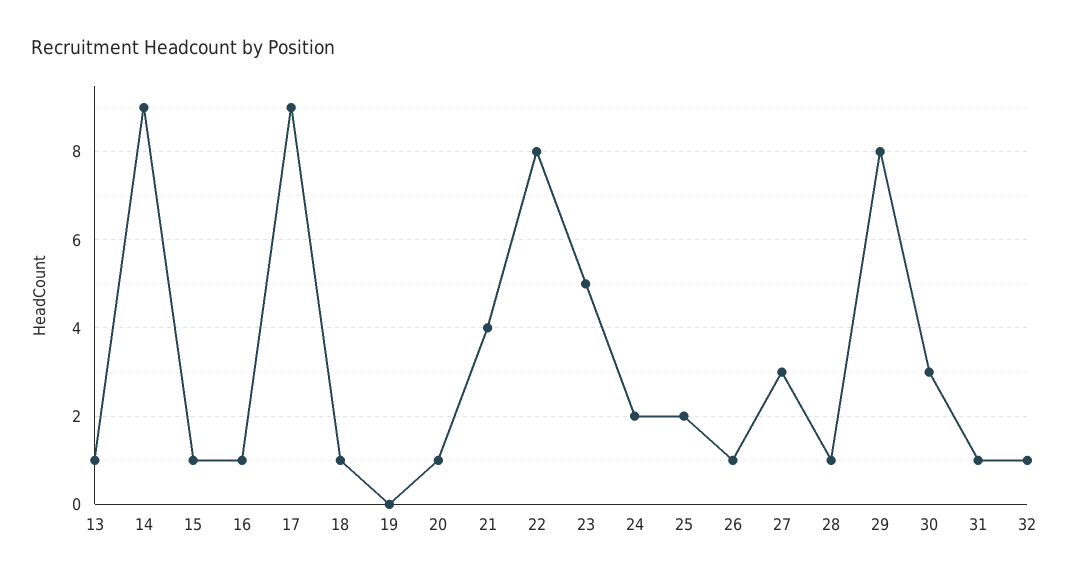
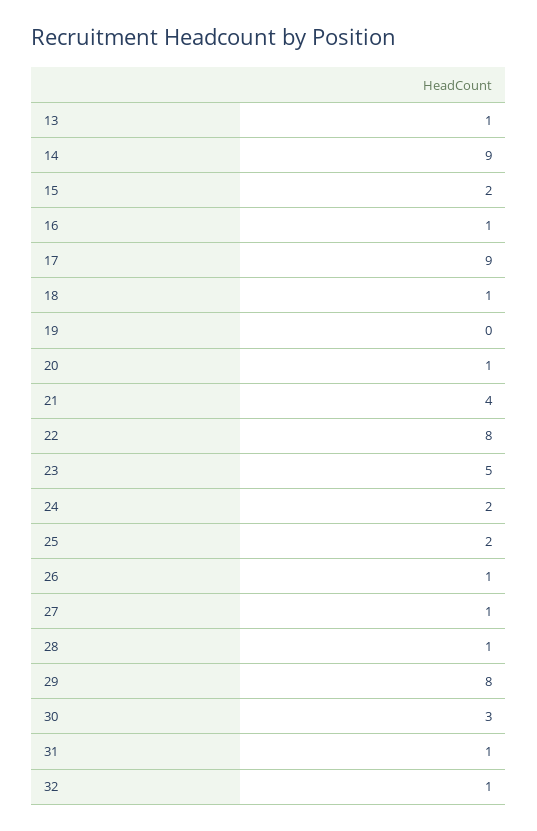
15: 1 -> 2
27: 3 -> 1

